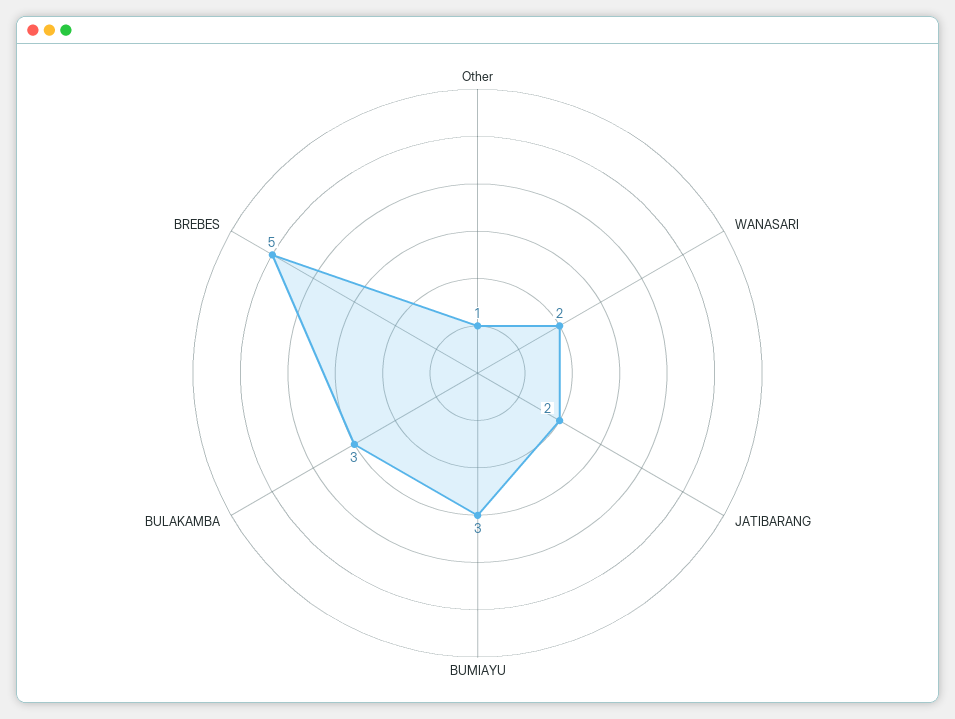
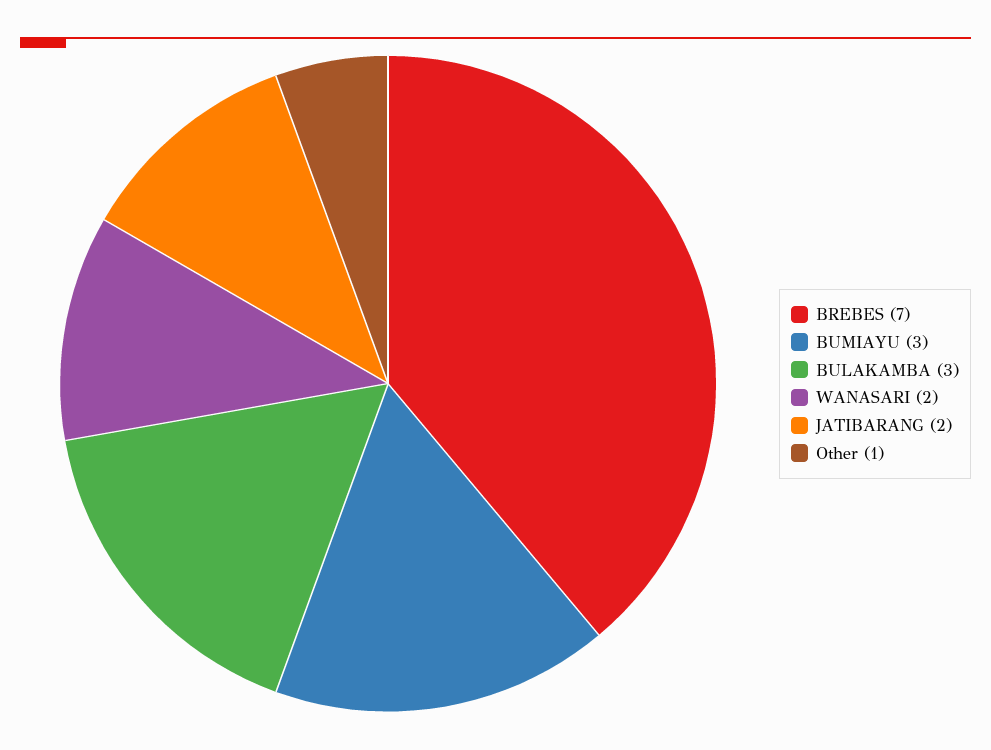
BREBES: 5 -> 7

